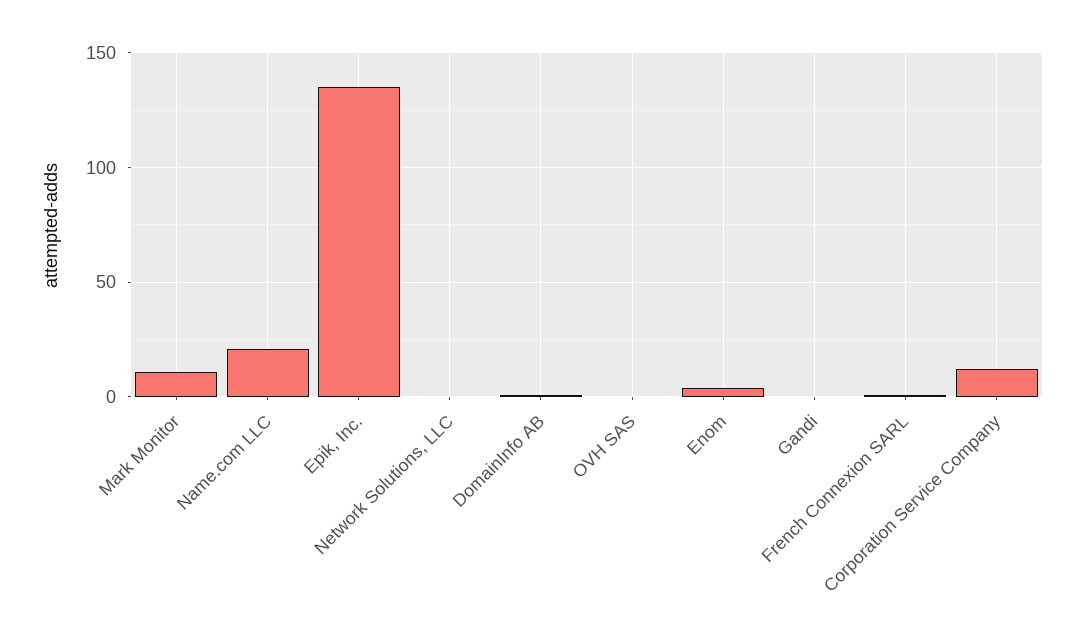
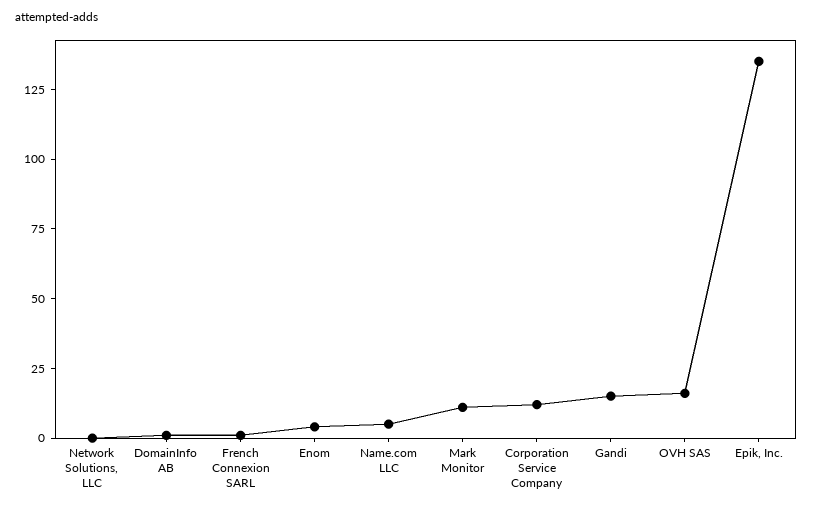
Name.com LLC: 20 -> 5
OVH SAS: 0 -> 15
Gandi: 0 -> 15

